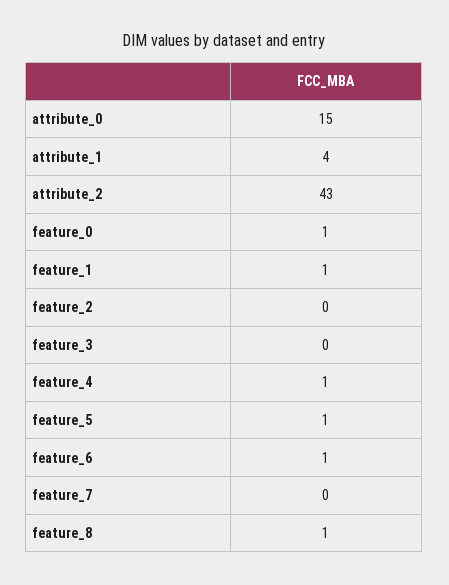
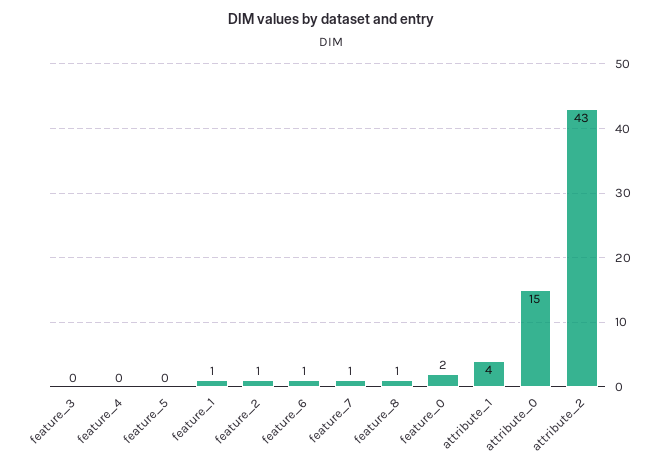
feature_0: 1 -> 2
feature_2: 0 -> 1
feature_4: 1 -> 0
feature_5: 1 -> 0
feature_7: 0 -> 1

